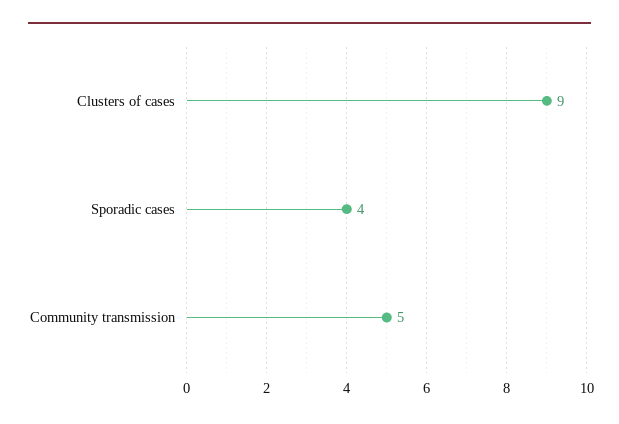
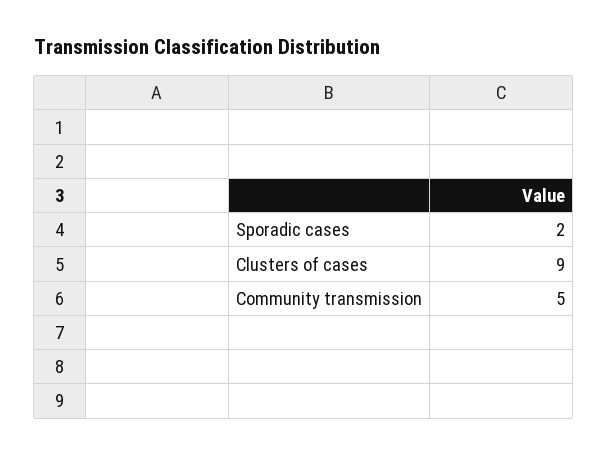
Sporadic cases: 4 -> 2

